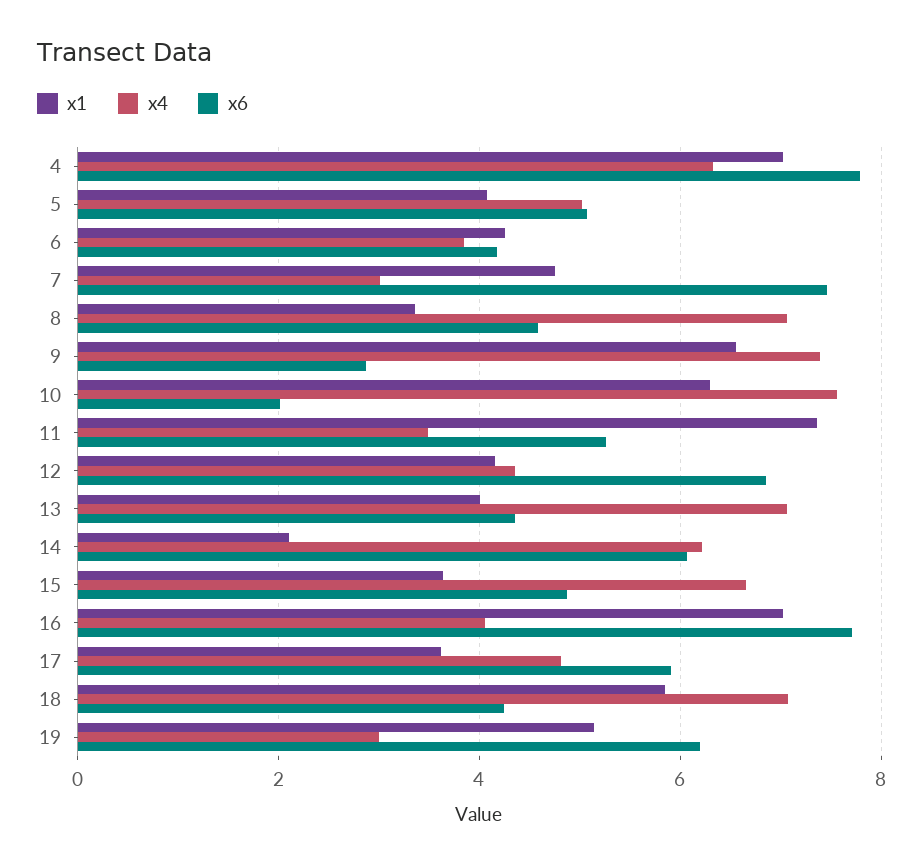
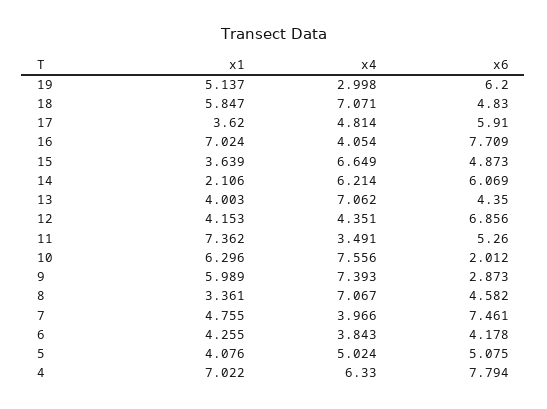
x4, 7: 3 -> 3.966
x1, 9: 6.6 -> 5.989
x6, 18: 4.2 -> 4.83

